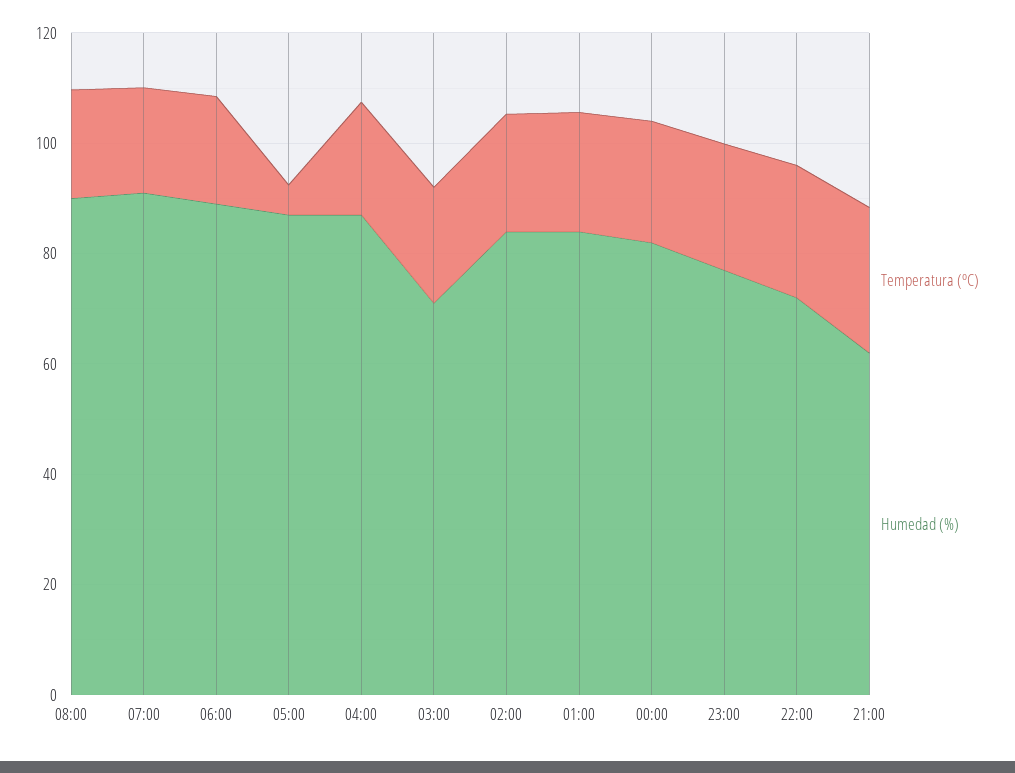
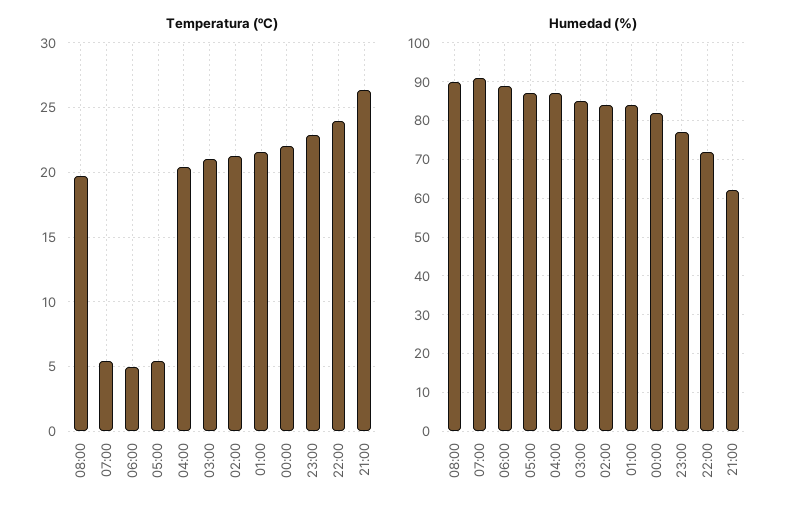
Temperatura (ºC), 07:00: 20 -> 5.5
Temperatura (ºC), 06:00: 20 -> 5
Humedad (%), 03:00: 70 -> 85

